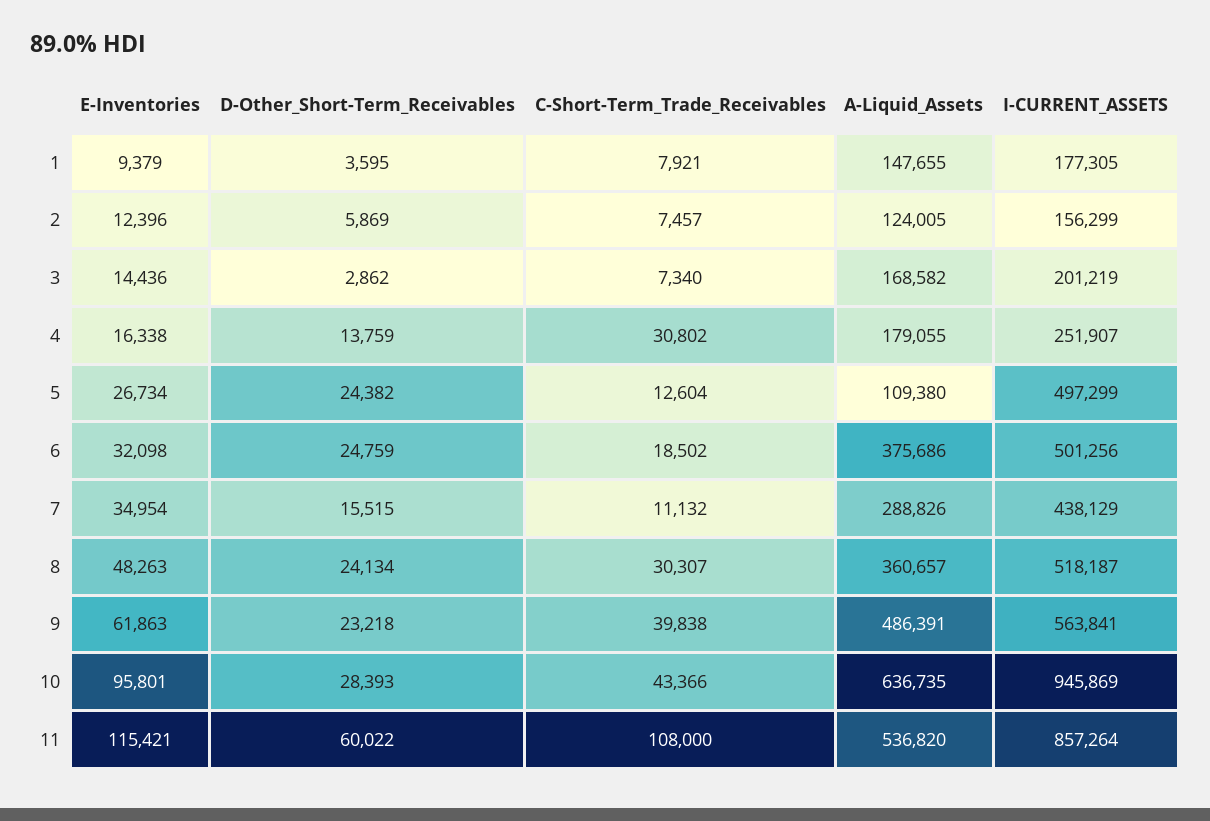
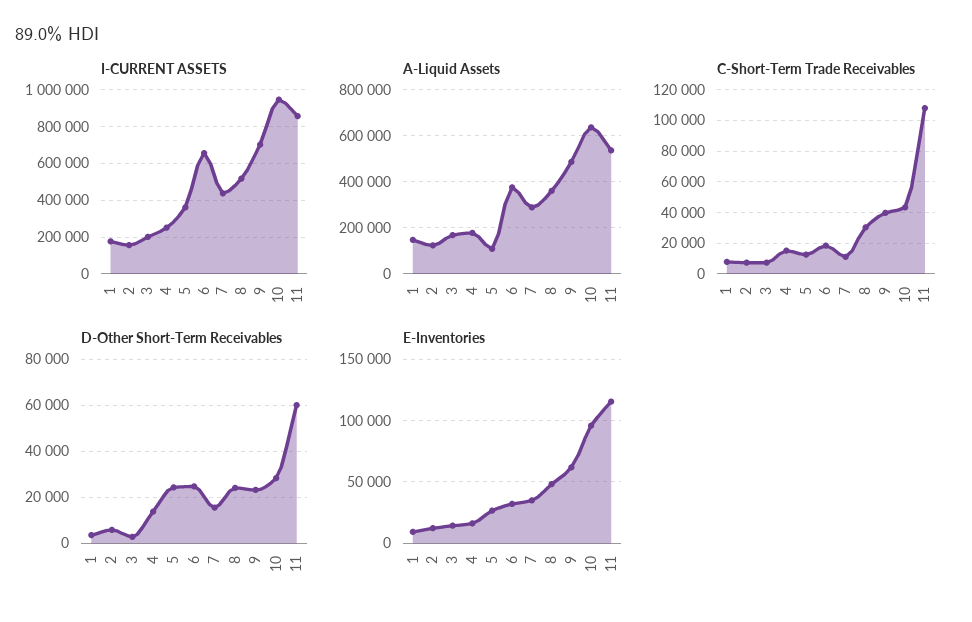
C-Short-Term_Trade_Receivables, 4: 30802 -> 15000
I-CURRENT_ASSETS, 5: 497299 -> 350000
I-CURRENT_ASSETS, 6: 501256 -> 650000
I-CURRENT_ASSETS, 9: 563841 -> 700000

